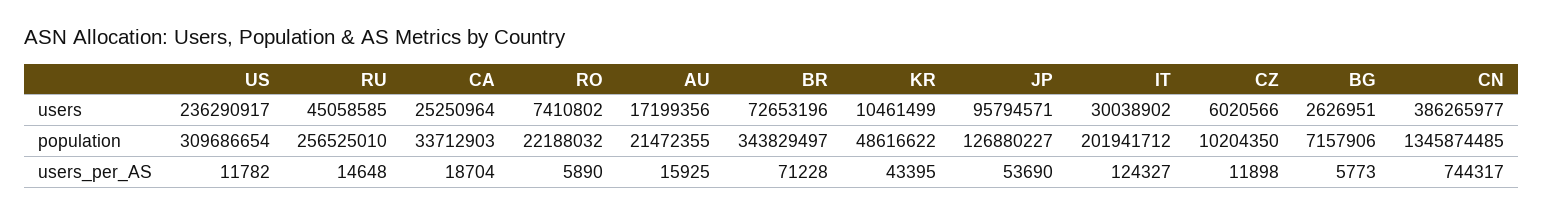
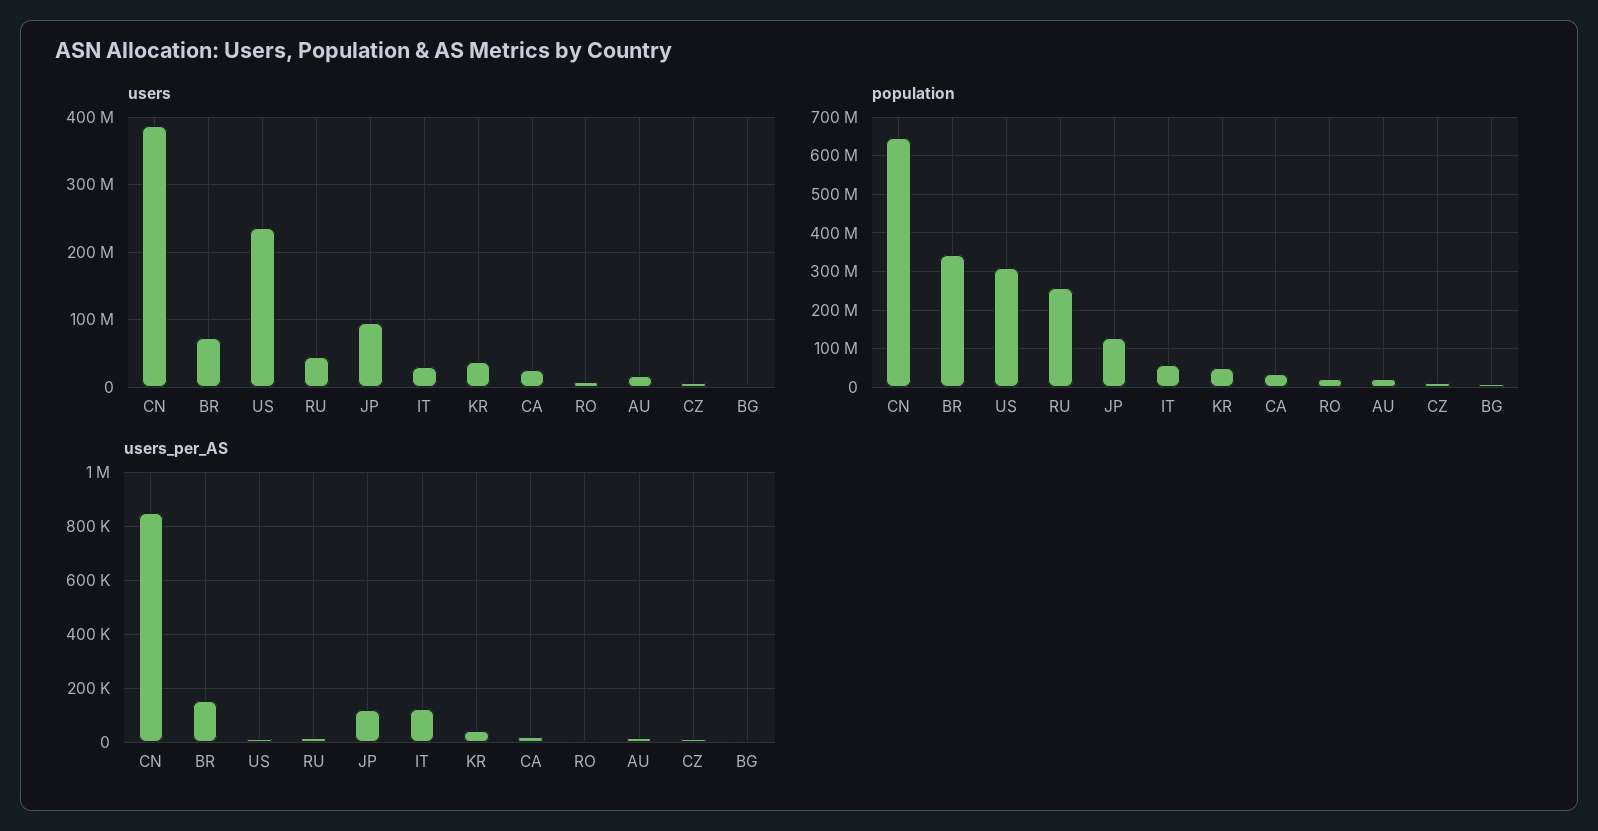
users, KR: 10461499 -> 40000000
population, IT: 201941712 -> 60000000
population, CN: 1345874485 -> 640000000
users_per_AS, BR: 71228 -> 150000
users_per_AS, JP: 53690 -> 125000
users_per_AS, CN: 744317 -> 850000

